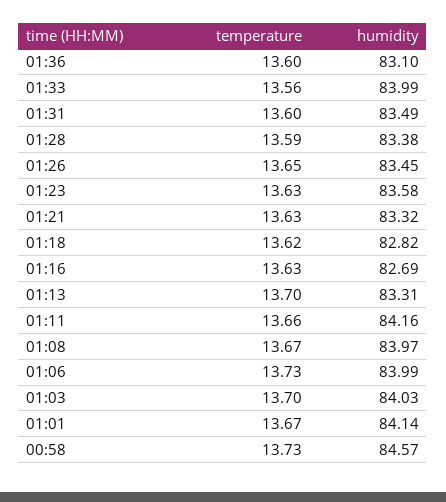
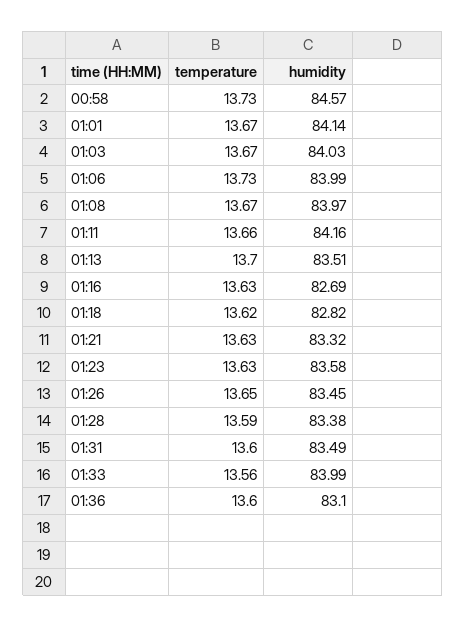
humidity, 01:13: 83.31 -> 83.51
temperature, 01:03: 13.7 -> 13.67

